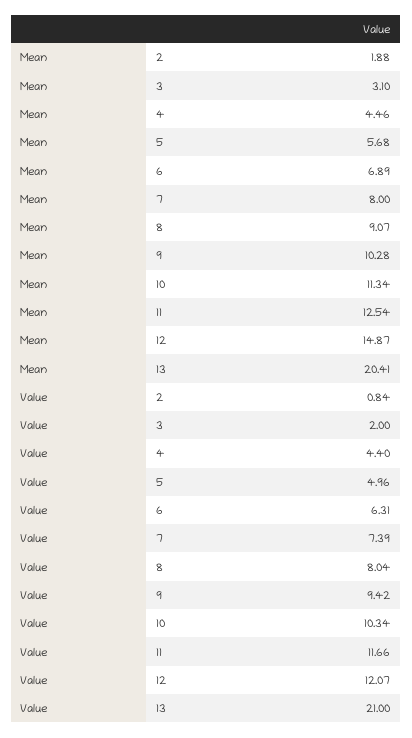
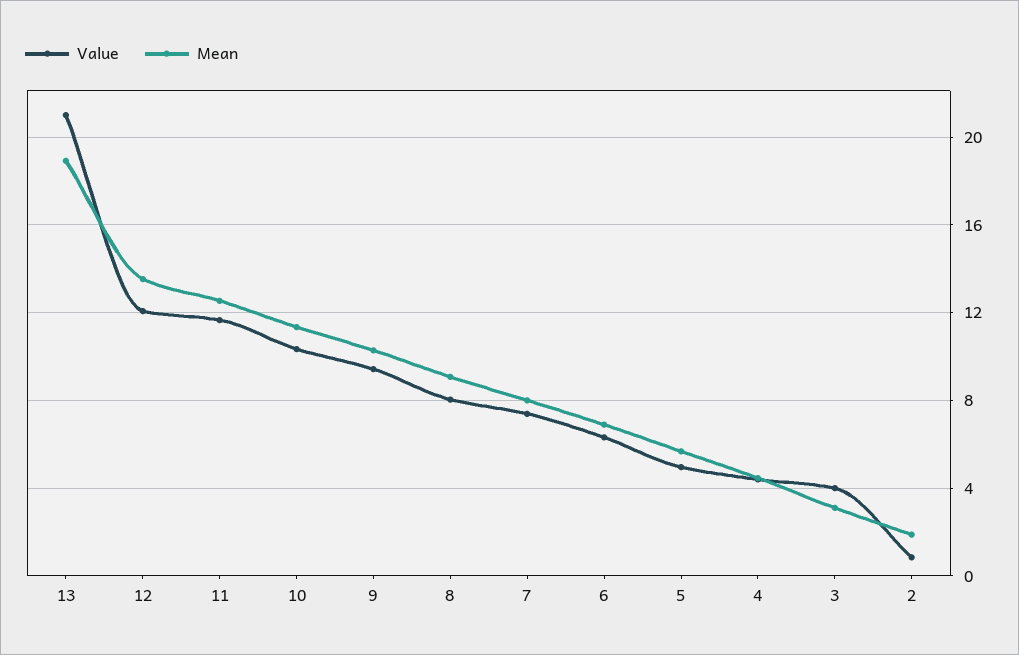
Mean, 12: 14.87 -> 13.5
Mean, 13: 20.41 -> 19
Value, 3: 2 -> 4

